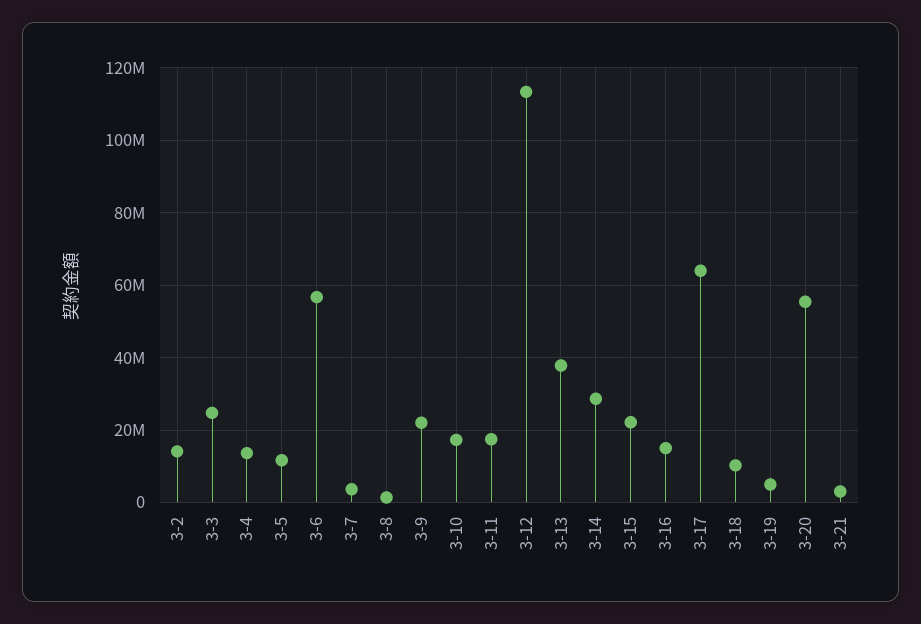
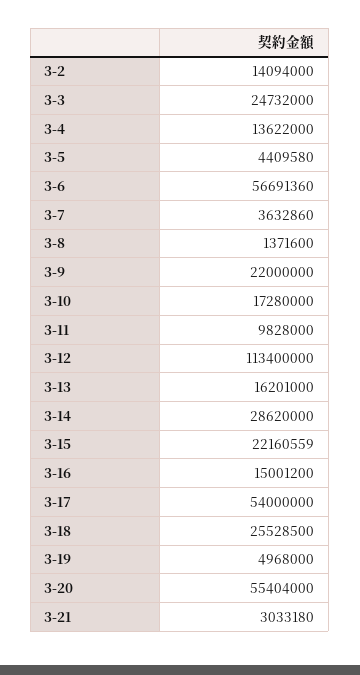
3-5: 12000000 -> 4409580
3-11: 18000000 -> 9828000
3-13: 38000000 -> 16201000
3-17: 64000000 -> 54000000
3-18: 10000000 -> 25528500

